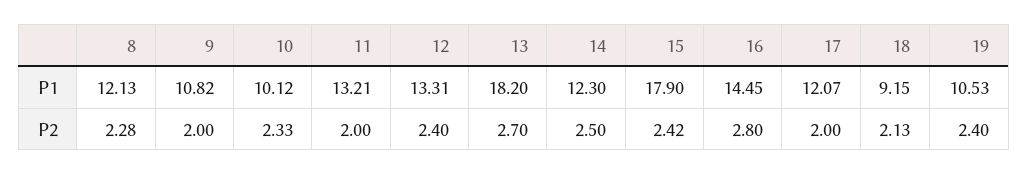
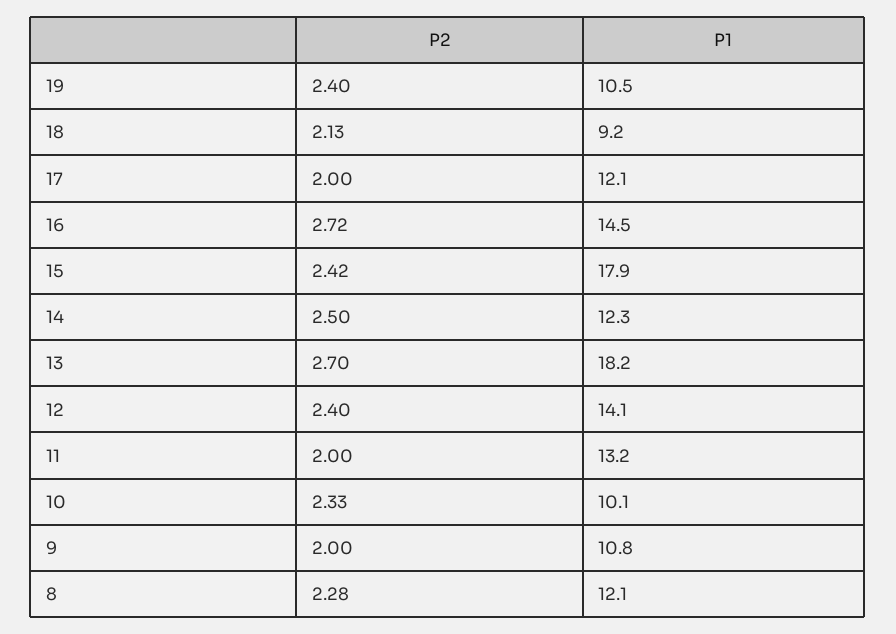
12, P1: 13.31 -> 14.1
16, P2: 2.8 -> 2.72

